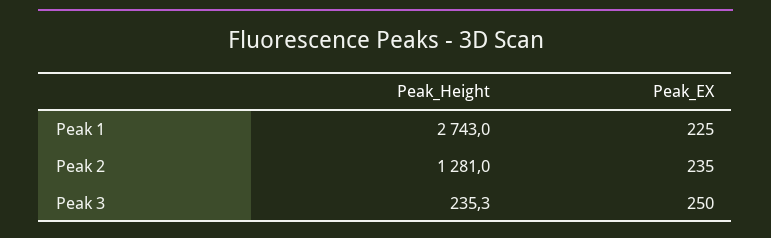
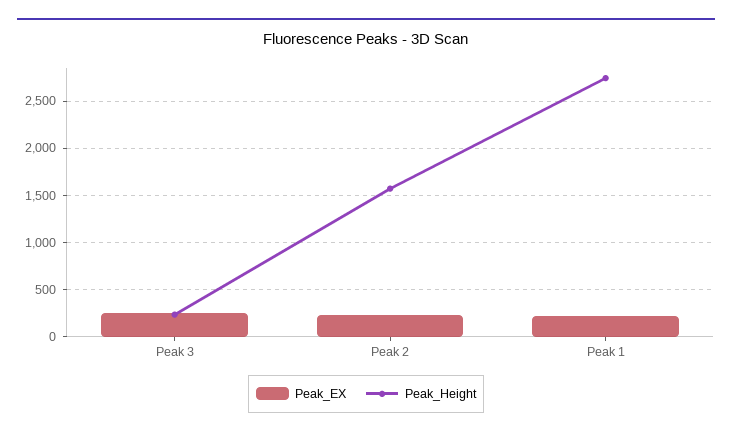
Peak_Height, Peak 2: 1281 -> 1600

